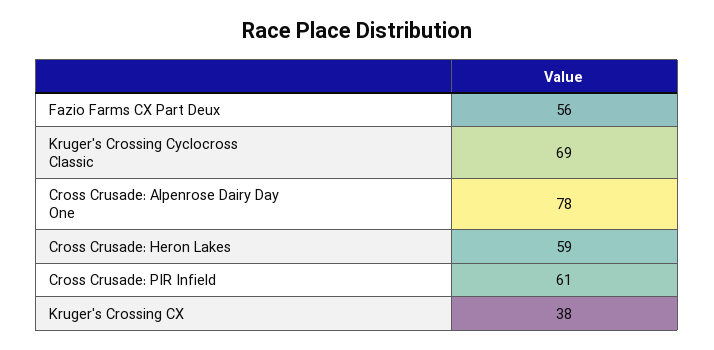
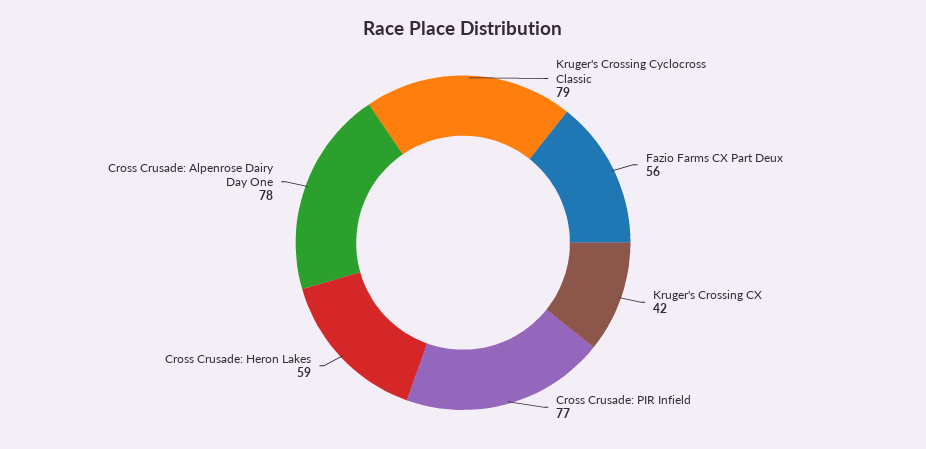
Kruger's Crossing Cyclocross Classic: 69 -> 79
Cross Crusade: PIR Infield: 61 -> 77
Kruger's Crossing CX: 38 -> 42

